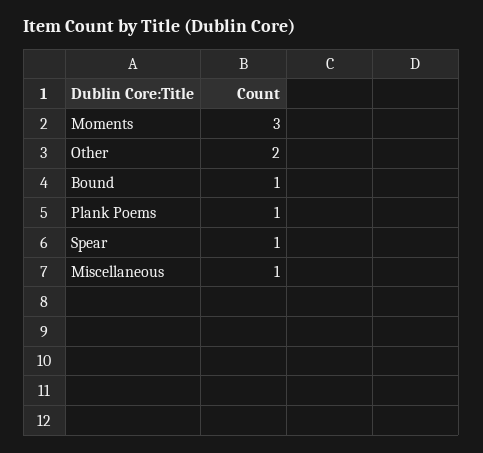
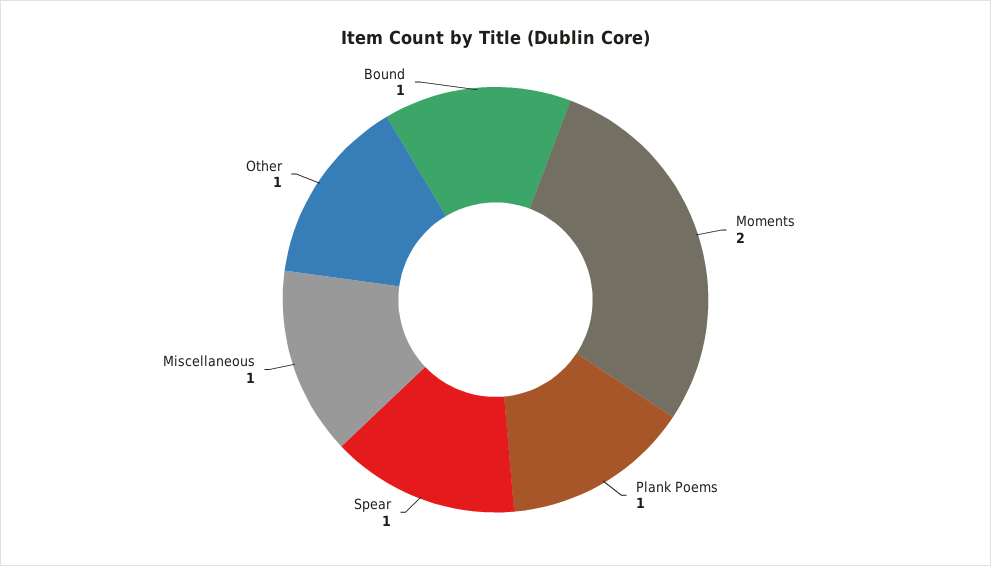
Moments: 3 -> 2
Other: 2 -> 1

